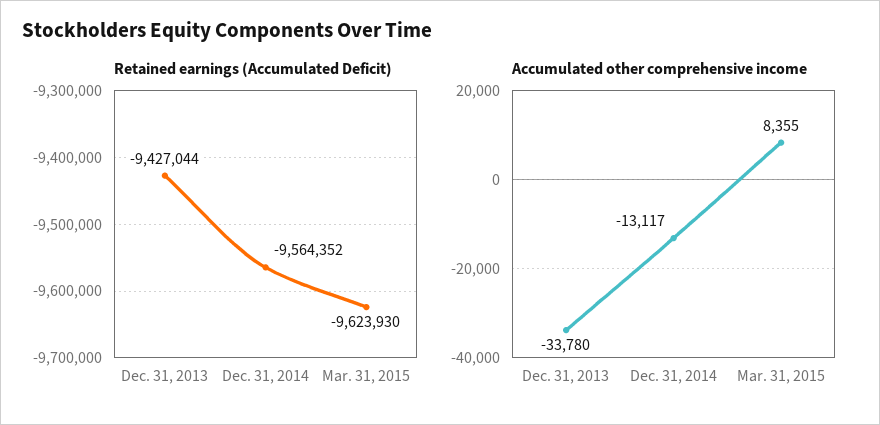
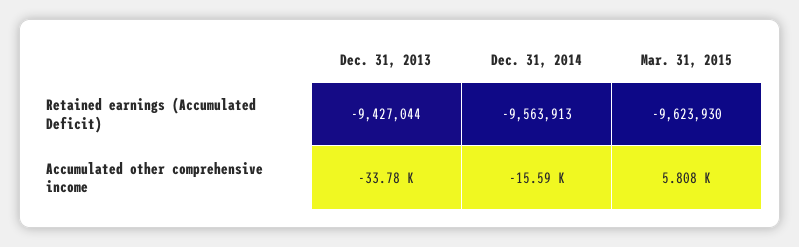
Retained earnings (Accumulated Deficit), Dec. 31, 2014: -9564352 -> -9563913
Accumulated other comprehensive income, Dec. 31, 2014: -13117 -> -15590
Accumulated other comprehensive income, Mar. 31, 2015: 8355 -> 5808

